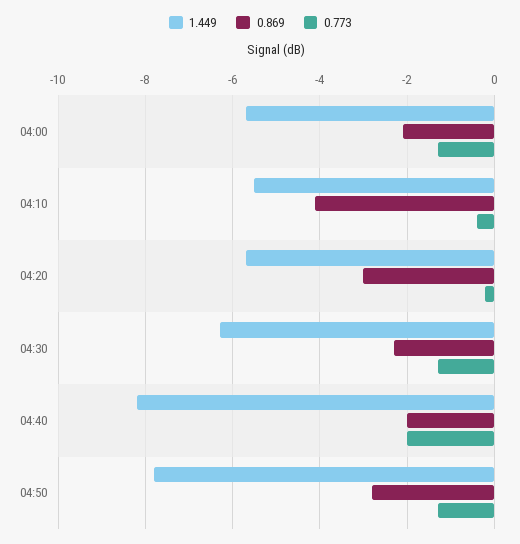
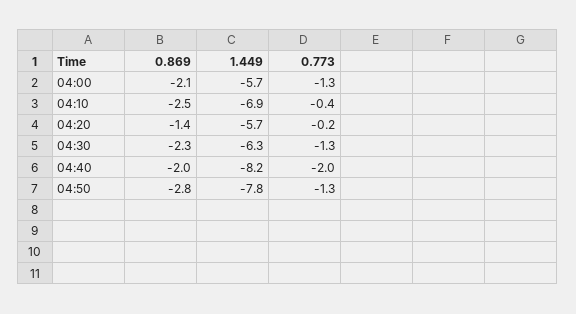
1.449, 04:10: -5.5 -> -6.9
0.869, 04:10: -4 -> -2.5
0.869, 04:20: -3 -> -1.4

